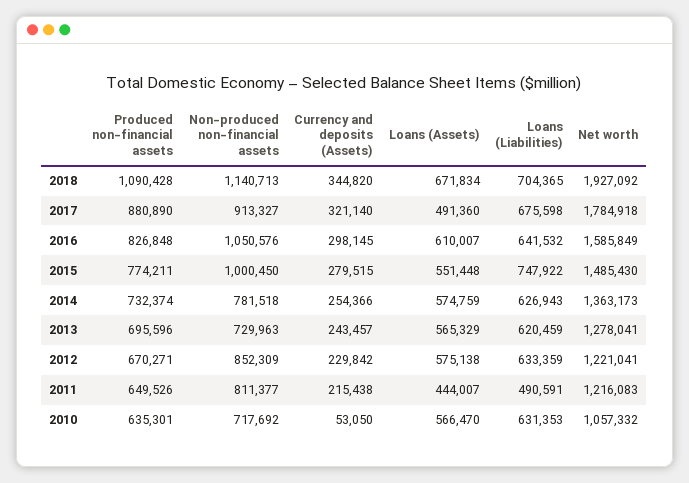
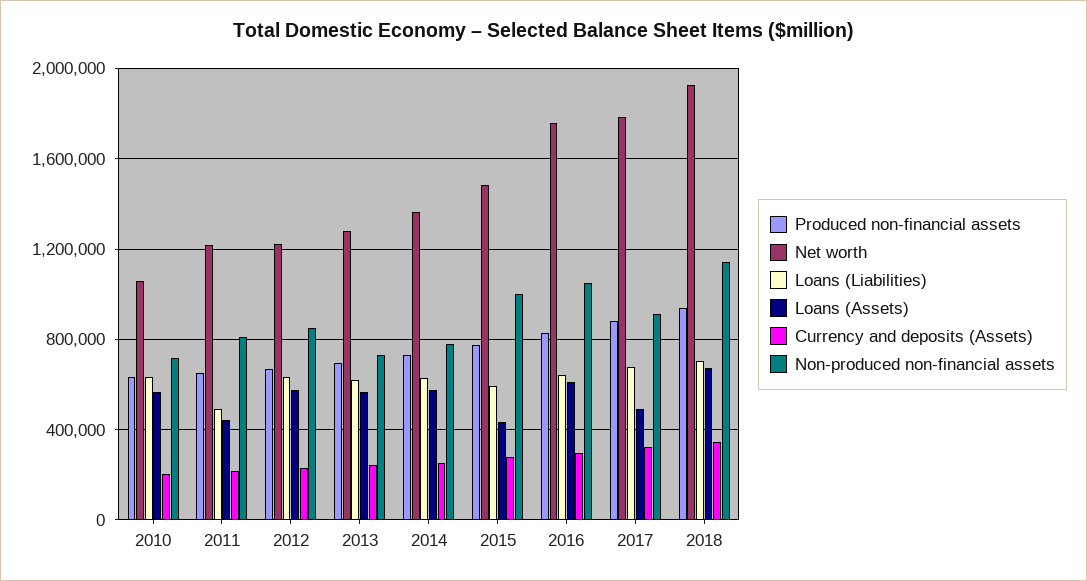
Produced non-financial assets, 2018: 1090428 -> 950000
Net worth, 2016: 1585849 -> 1750000
Loans (Assets), 2015: 551448 -> 450000
Loans (Liabilities), 2015: 747922 -> 600000
Currency and deposits (Assets), 2010: 53050 -> 200000

